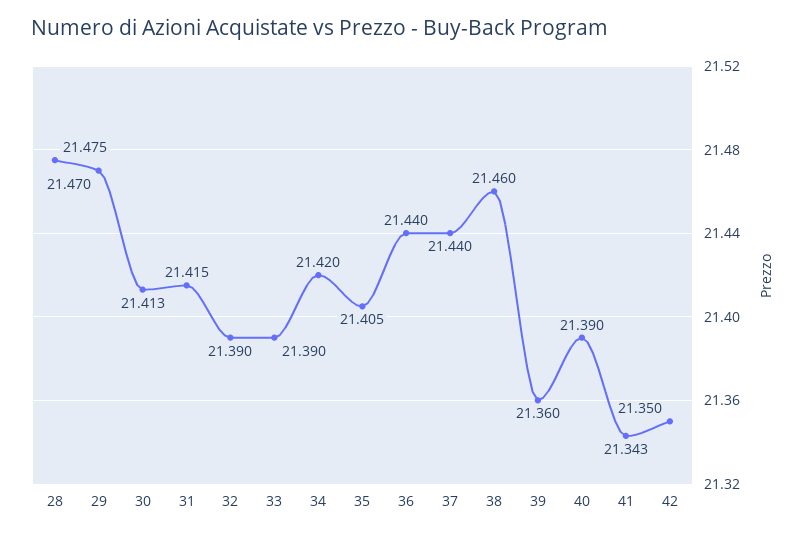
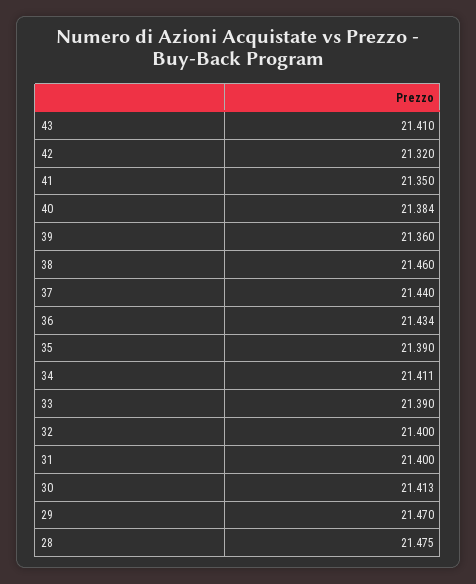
31: 21.415 -> 21.4
32: 21.39 -> 21.4
34: 21.42 -> 21.411
35: 21.405 -> 21.39
36: 21.44 -> 21.434
40: 21.39 -> 21.384
41: 21.343 -> 21.35
42: 21.35 -> 21.32
43: none -> 21.41

